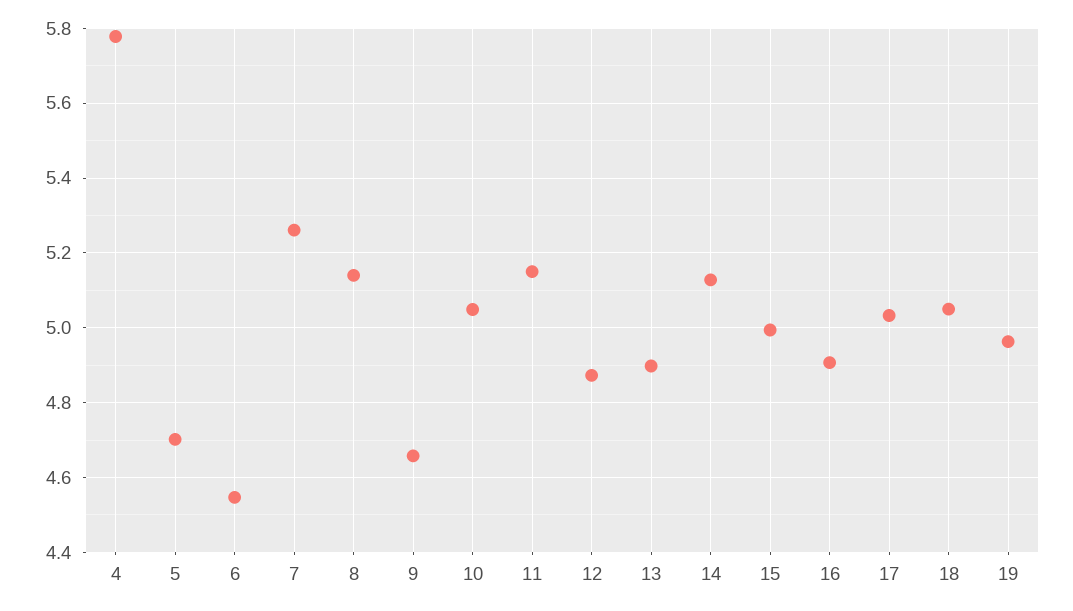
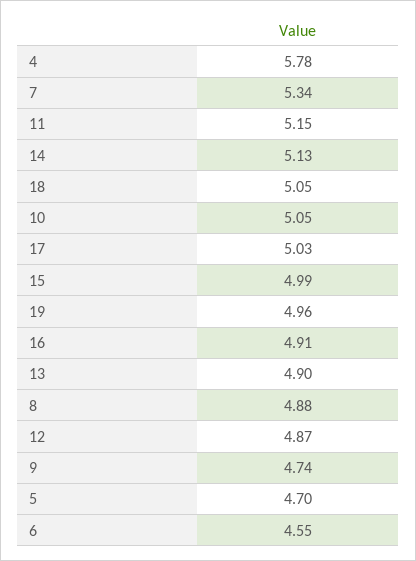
7: 5.26 -> 5.34
8: 5.14 -> 4.88
9: 4.66 -> 4.74

